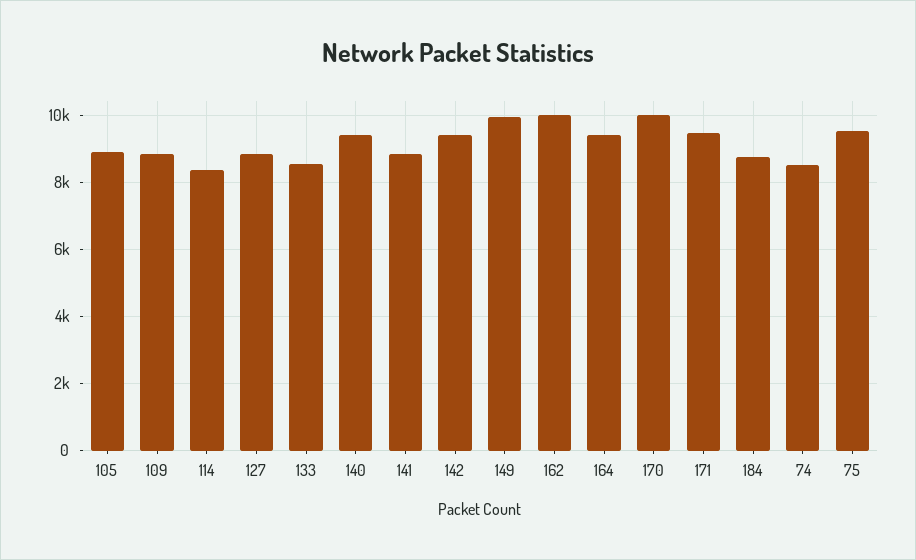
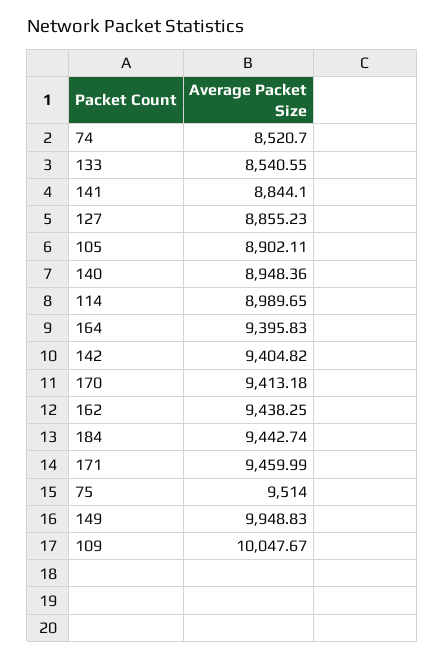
109: 8800 -> 10047.67
114: 8400 -> 8989.65
140: 9400 -> 8948.36
162: 10000 -> 9438.25
170: 10000 -> 9413.18
184: 8800 -> 9442.74

